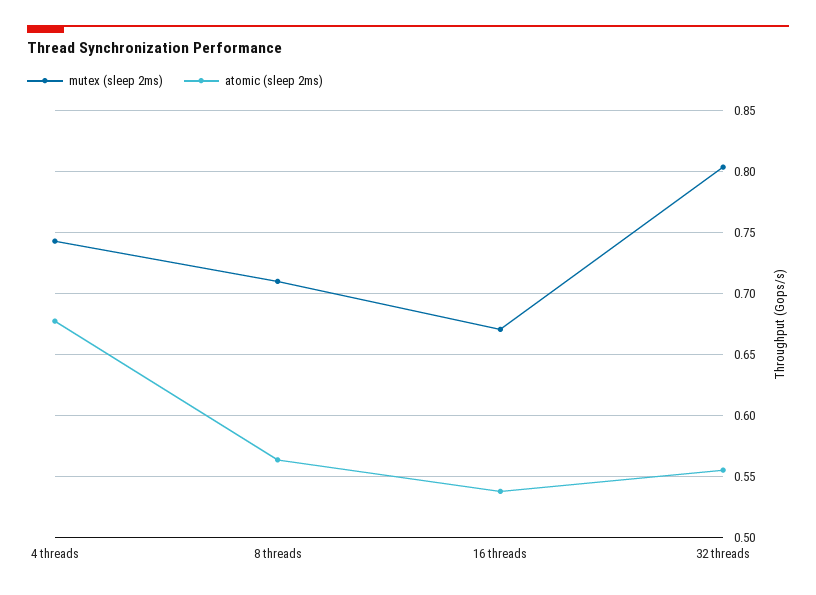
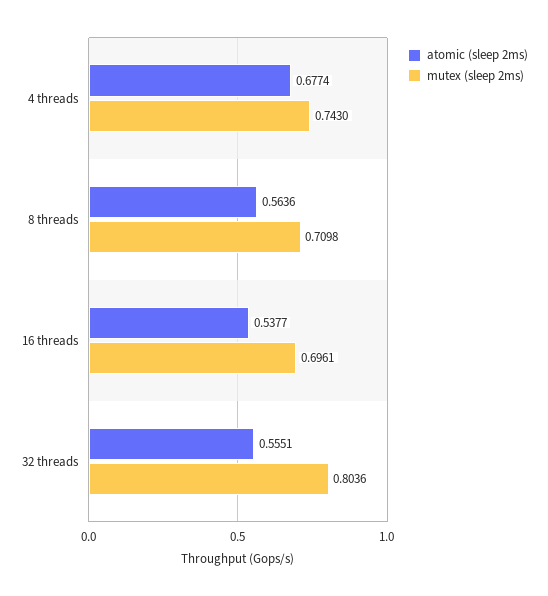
mutex (sleep 2ms), 16 threads: 0.67 -> 0.6961

